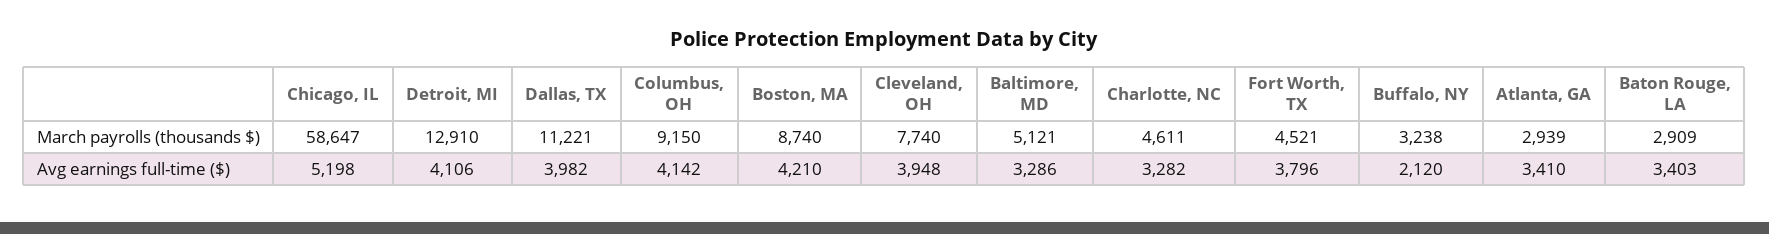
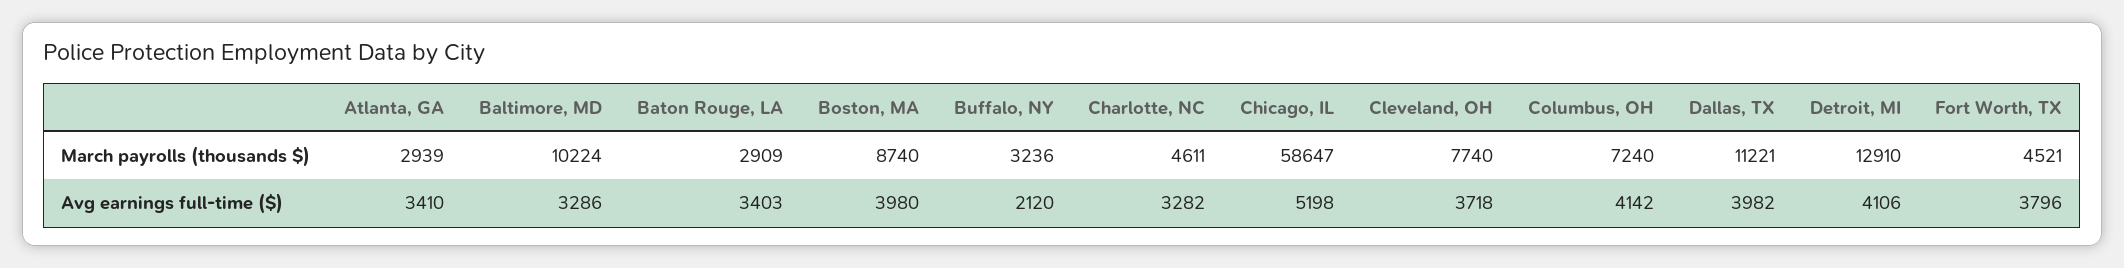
Columbus, OH, March payrolls (thousands $): 9150 -> 7240
Baltimore, MD, March payrolls (thousands $): 5121 -> 10224
Buffalo, NY, March payrolls (thousands $): 3238 -> 3236
Boston, MA, Avg earnings full-time ($): 4210 -> 3980
Cleveland, OH, Avg earnings full-time ($): 3948 -> 3718

